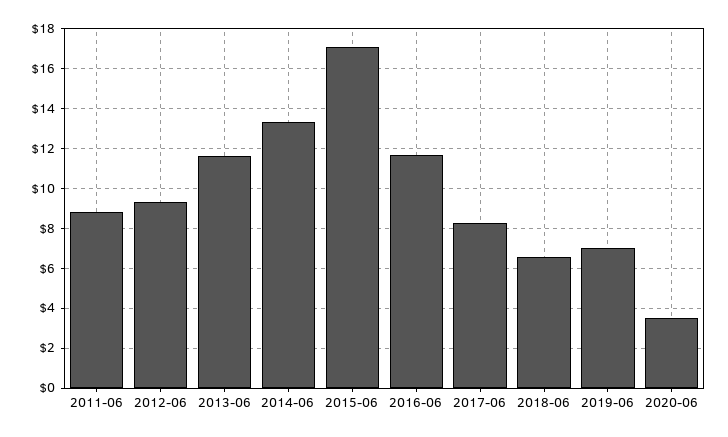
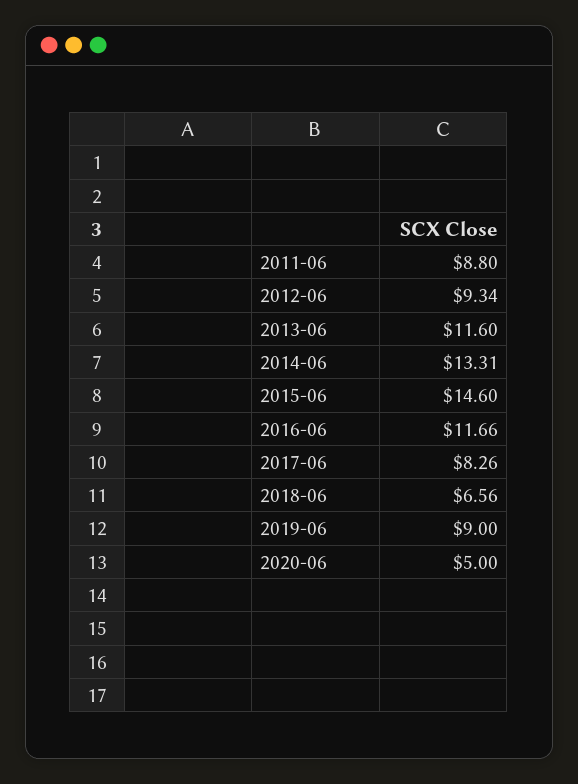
2015-06: 17 -> 14.6
2019-06: 7 -> 9
2020-06: 3.5 -> 5

